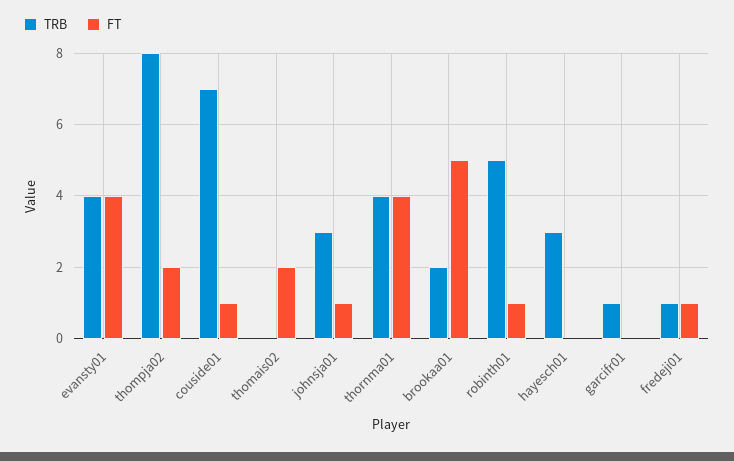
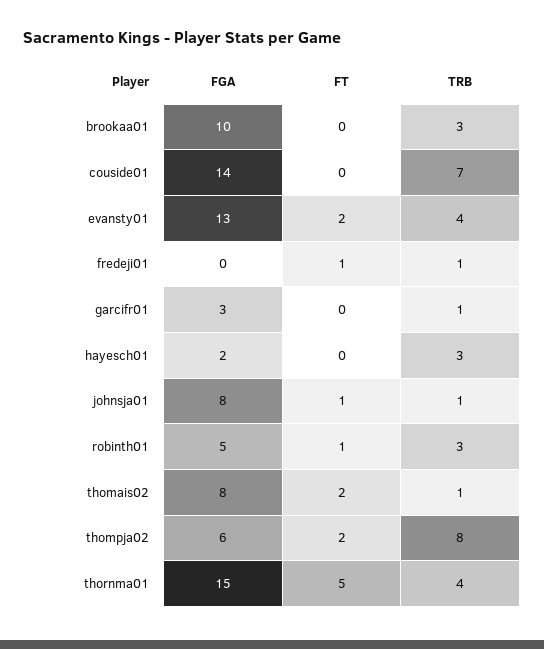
FT, evansty01: 4 -> 2
FT, couside01: 1 -> 0
TRB, thomais02: 0 -> 1
TRB, johnsja01: 3 -> 1
FT, thornma01: 4 -> 5
TRB, brookaa01: 2 -> 3
FT, brookaa01: 5 -> 0
TRB, robinth01: 5 -> 3
FGA, brookaa01: none -> 10
FGA, couside01: none -> 14
FGA, evansty01: none -> 13
FGA, fredeji01: none -> 0
FGA, garcifr01: none -> 3
FGA, hayesch01: none -> 2
FGA, johnsja01: none -> 8
FGA, robinth01: none -> 5
FGA, thomais02: none -> 8
FGA, thompja02: none -> 6
FGA, thornma01: none -> 15

